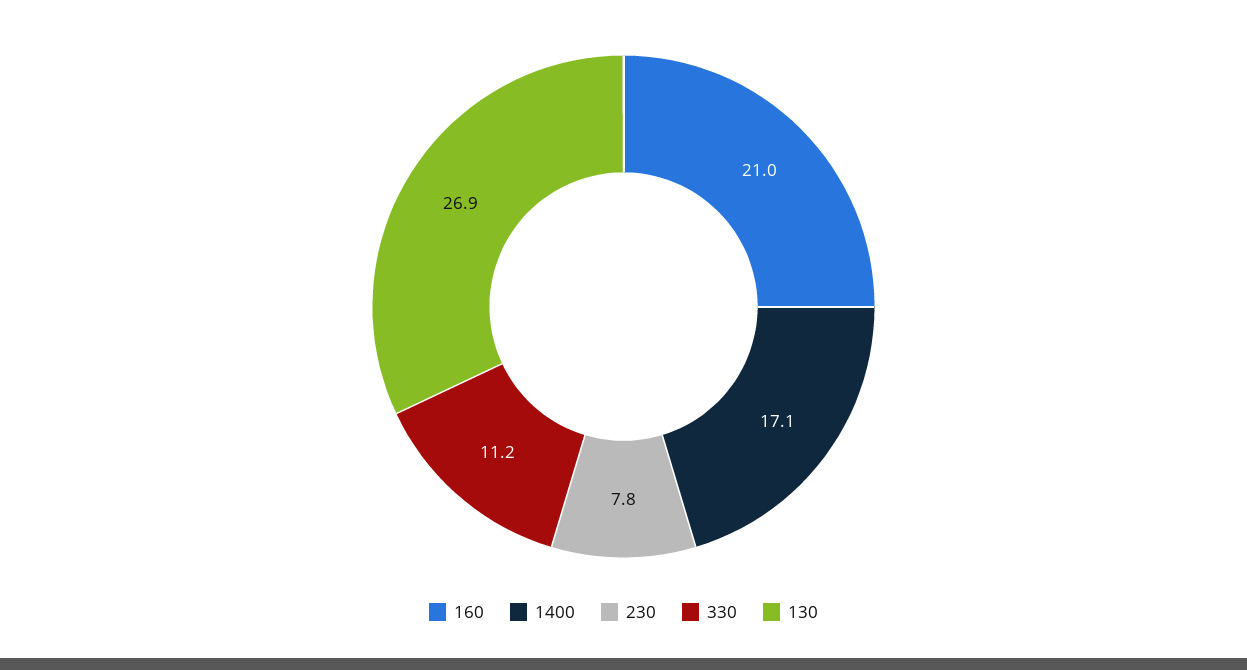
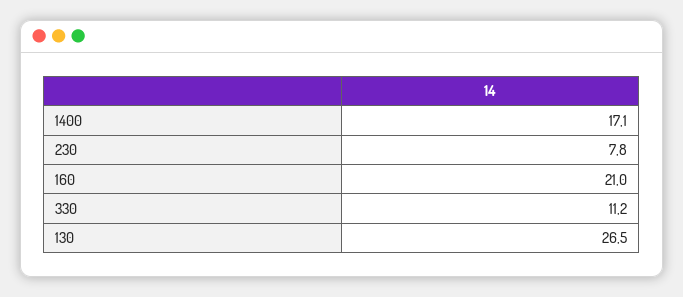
130: 26.9 -> 26.5

